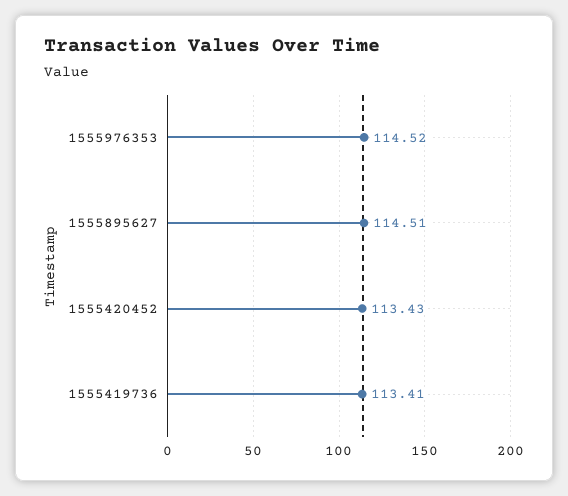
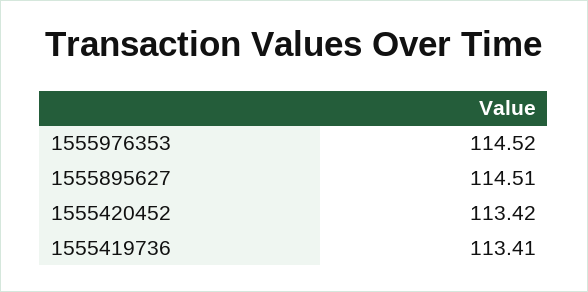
1555420452: 113.43 -> 113.42

